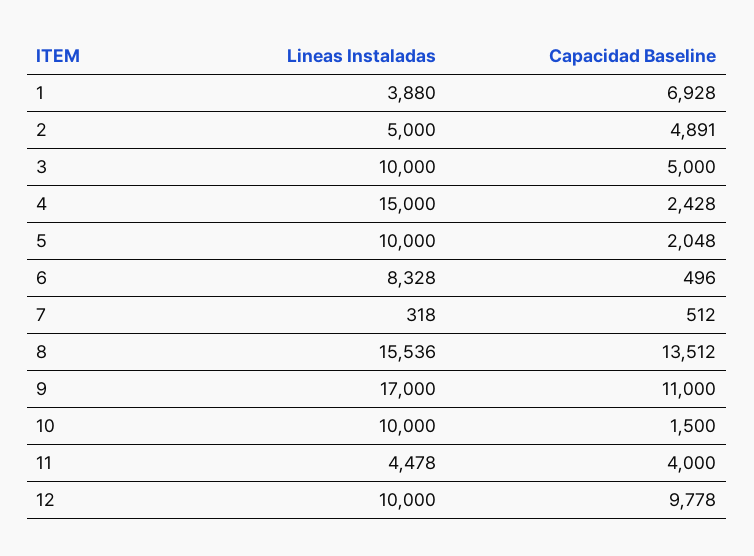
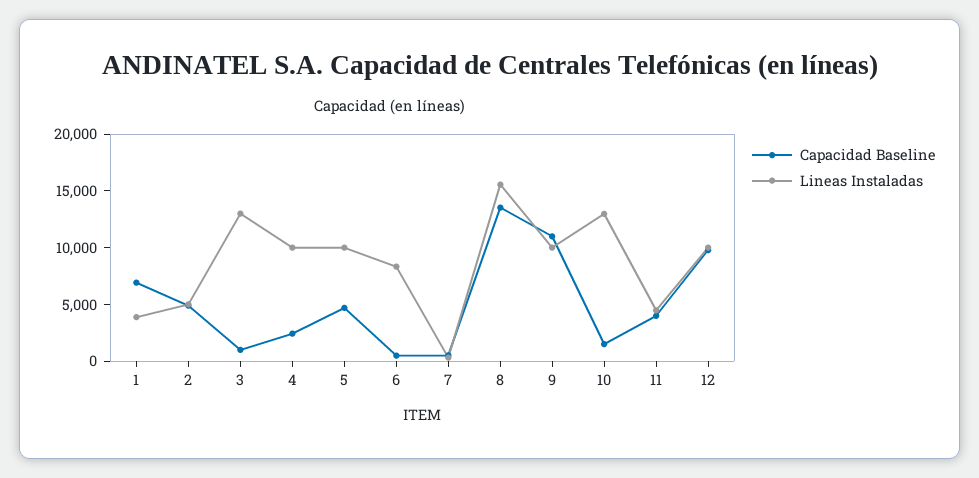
Lineas Instaladas, 3: 10000 -> 13000
Capacidad Baseline, 3: 5000 -> 1000
Lineas Instaladas, 4: 15000 -> 10000
Capacidad Baseline, 5: 2048 -> 5000
Lineas Instaladas, 9: 17000 -> 10000
Lineas Instaladas, 10: 10000 -> 13000

